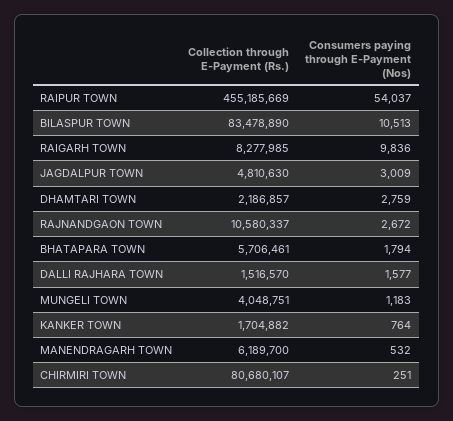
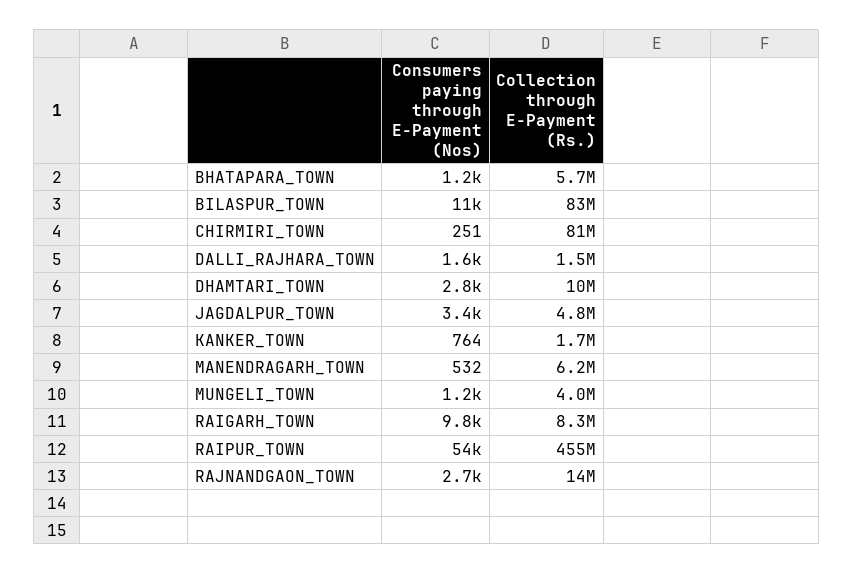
Consumers paying through E-Payment (Nos), JAGDALPUR TOWN: 3009 -> 3400
Collection through E-Payment (Rs.), DHAMTARI TOWN: 2186857 -> 10000000
Collection through E-Payment (Rs.), RAJNANDGAON TOWN: 10580337 -> 14000000
Consumers paying through E-Payment (Nos), BHATAPARA TOWN: 1794 -> 1200

